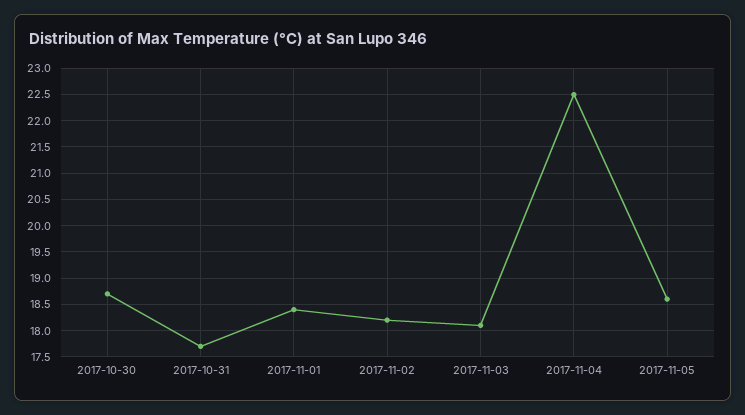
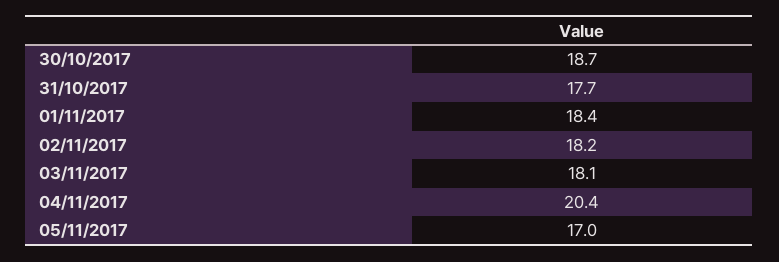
2017-11-04: 22.5 -> 20.4
2017-11-05: 18.5 -> 17

